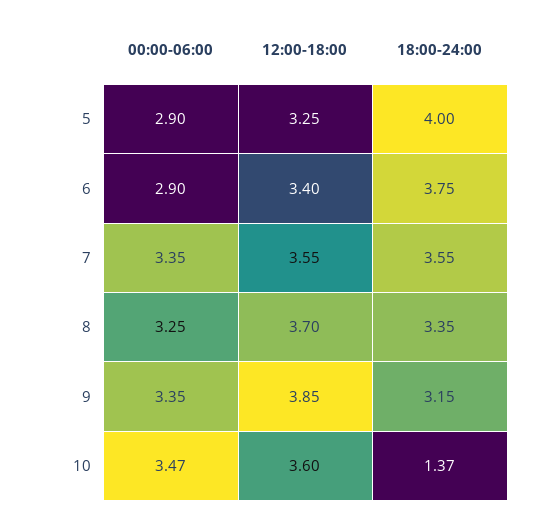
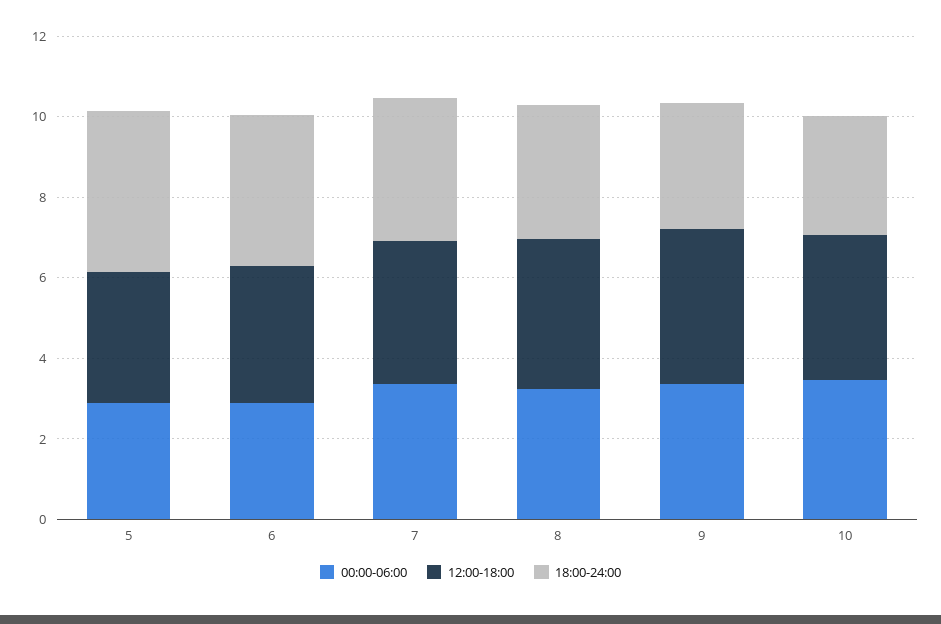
18:00-24:00, 10: 1.37 -> 3

